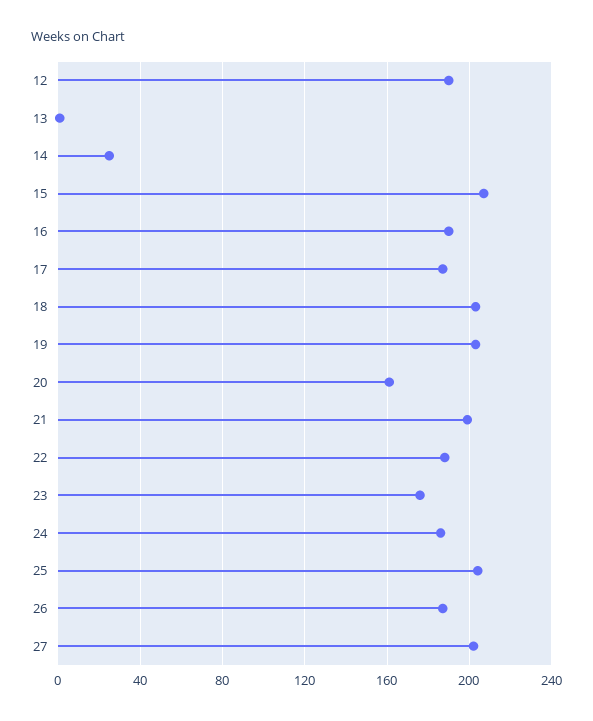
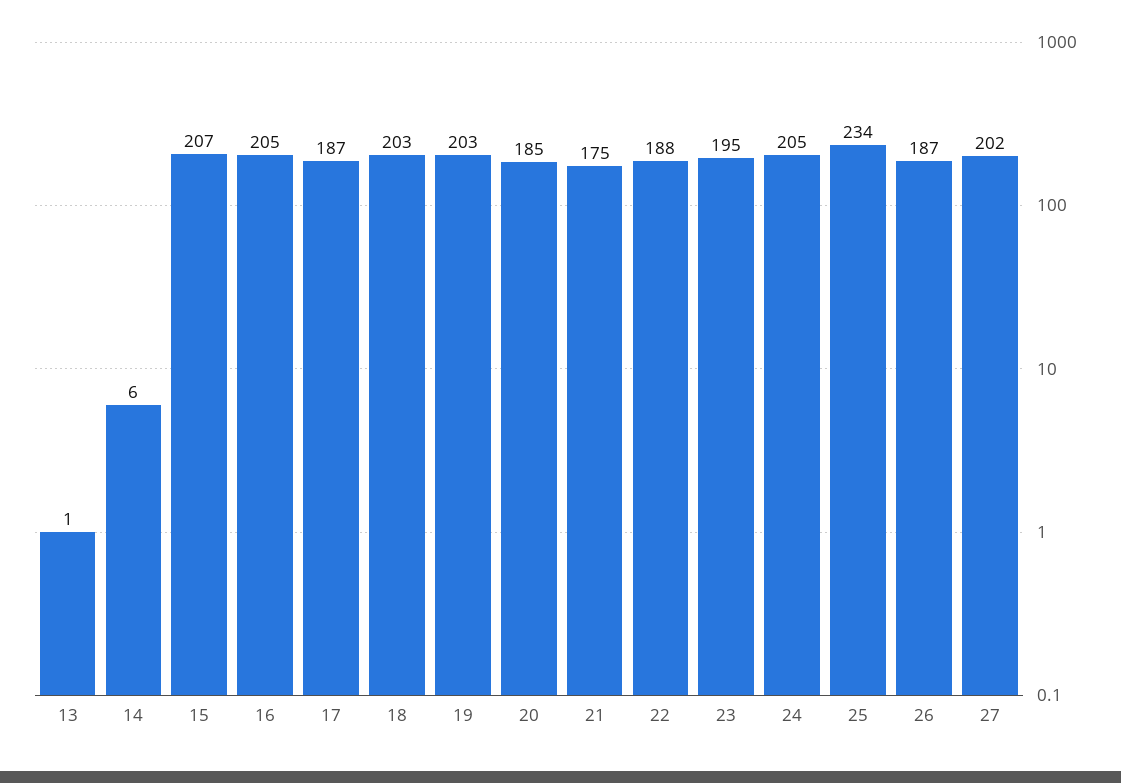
12: 190 -> none
14: 25 -> 6
16: 190 -> 205
20: 160 -> 185
21: 200 -> 175
23: 175 -> 195
24: 185 -> 205
25: 205 -> 234

